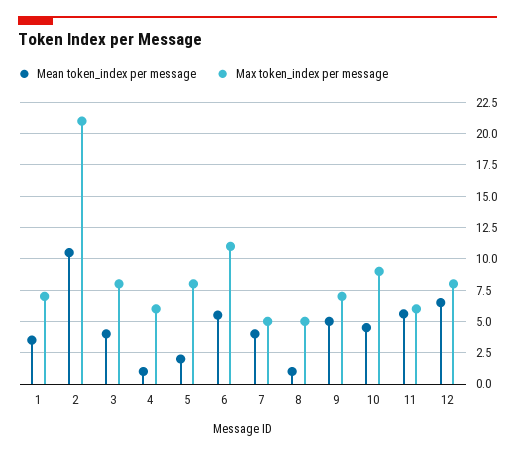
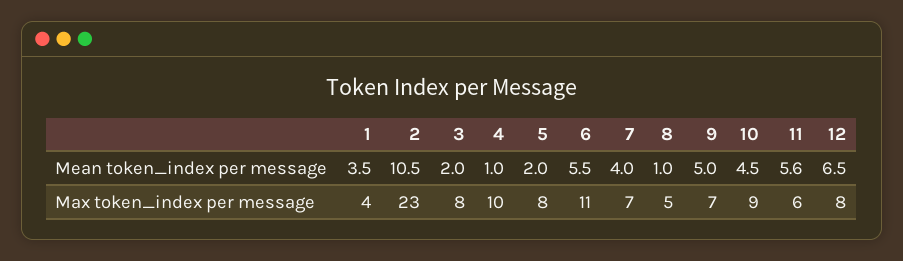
Max token_index per message, 1: 7 -> 4
Max token_index per message, 2: 21 -> 23
Mean token_index per message, 3: 4 -> 2
Max token_index per message, 4: 6 -> 10
Max token_index per message, 7: 5 -> 7

